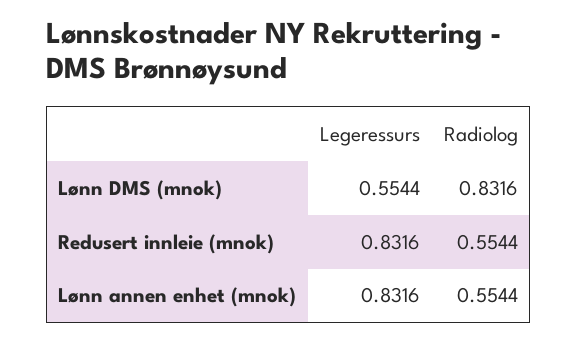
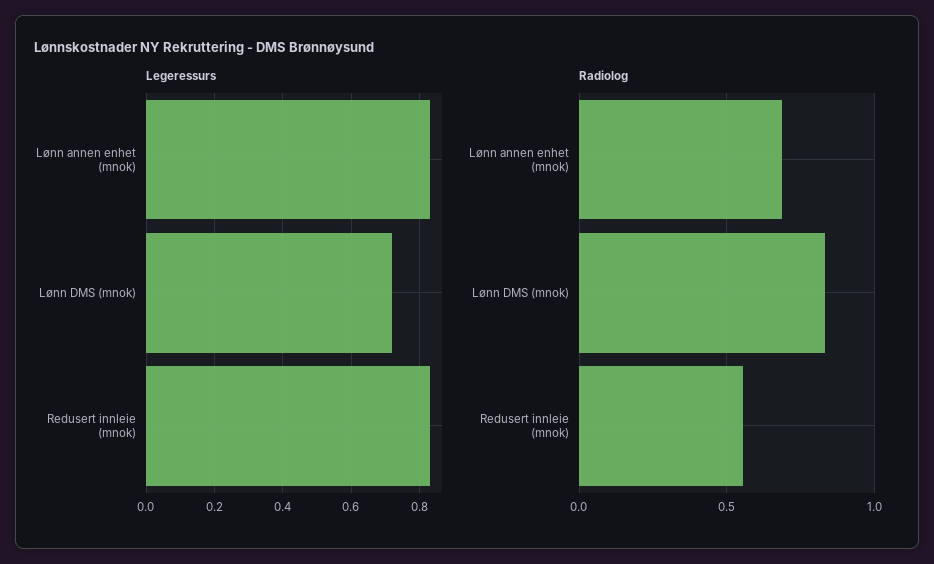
Legeressurs, Lønn DMS (mnok): 0.5544 -> 0.72
Radiolog, Lønn annen enhet (mnok): 0.5544 -> 0.7

